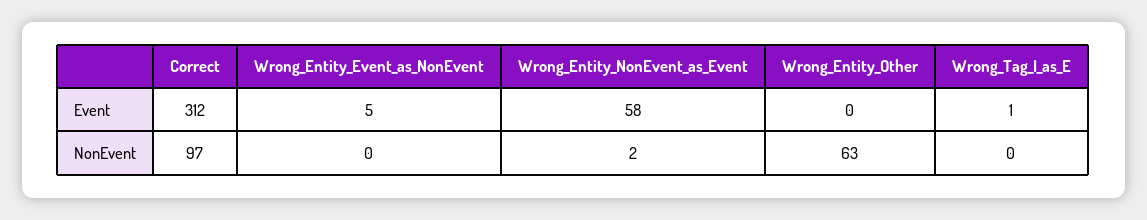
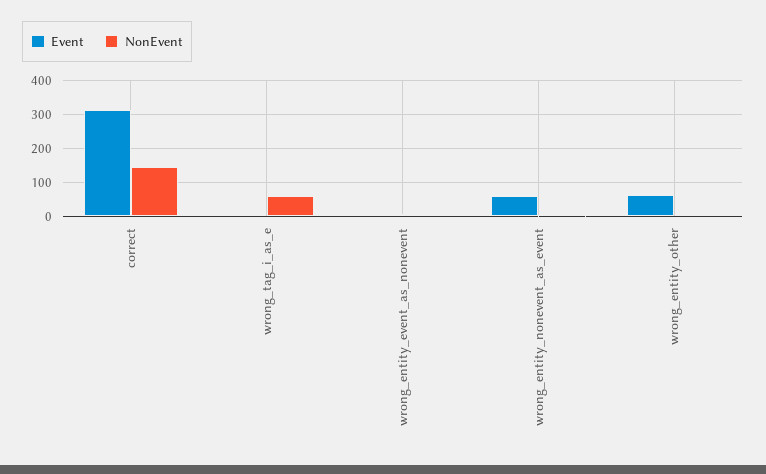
Event, Wrong_Entity_Other: 0 -> 60
NonEvent, Correct: 97 -> 140
NonEvent, Wrong_Entity_Other: 63 -> 0
NonEvent, Wrong_Tag_I_as_E: 0 -> 60

